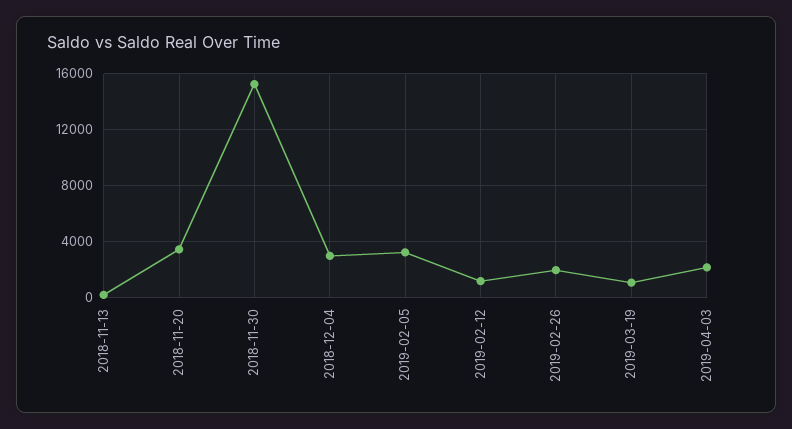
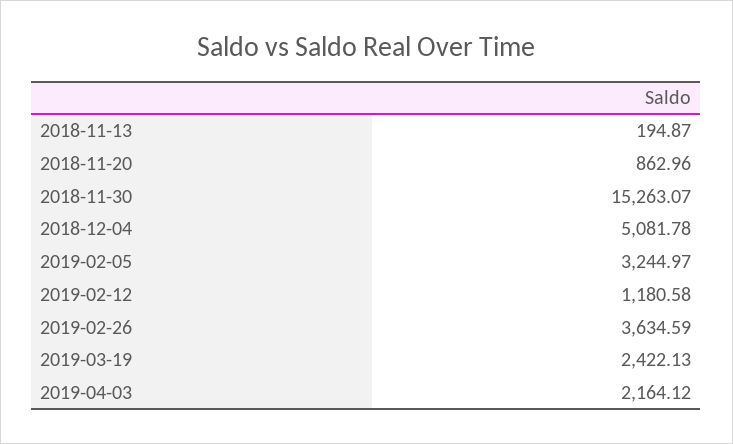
2018-11-20: 3500 -> 862.96
2018-12-04: 3000 -> 5081.78
2019-02-26: 2000 -> 3634.59
2019-03-19: 1000 -> 2422.13

